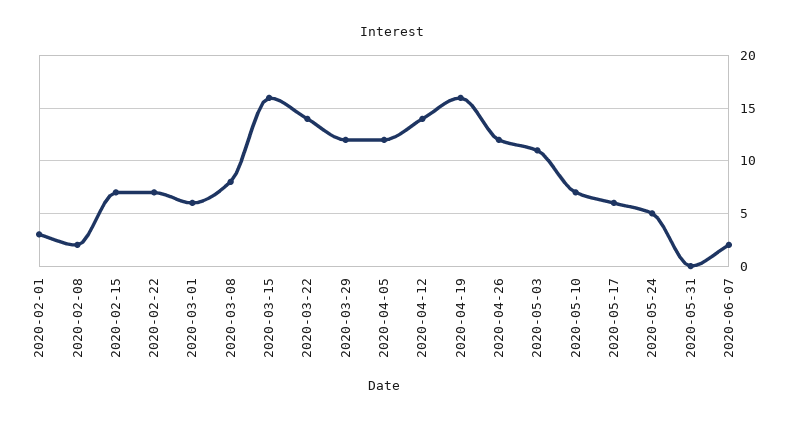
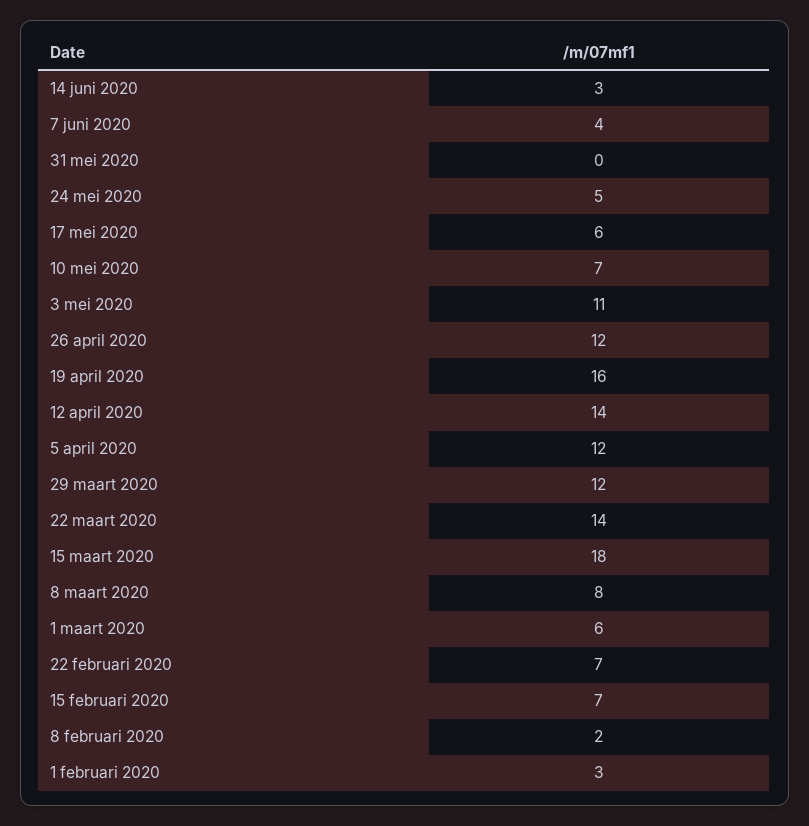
2020-03-15: 16 -> 18
2020-06-07: 2 -> 4
14 juni 2020: none -> 3

